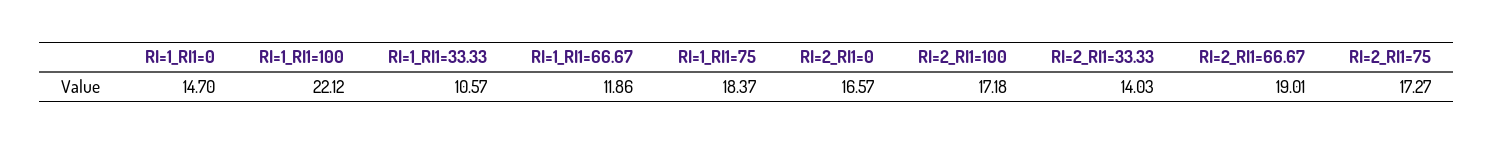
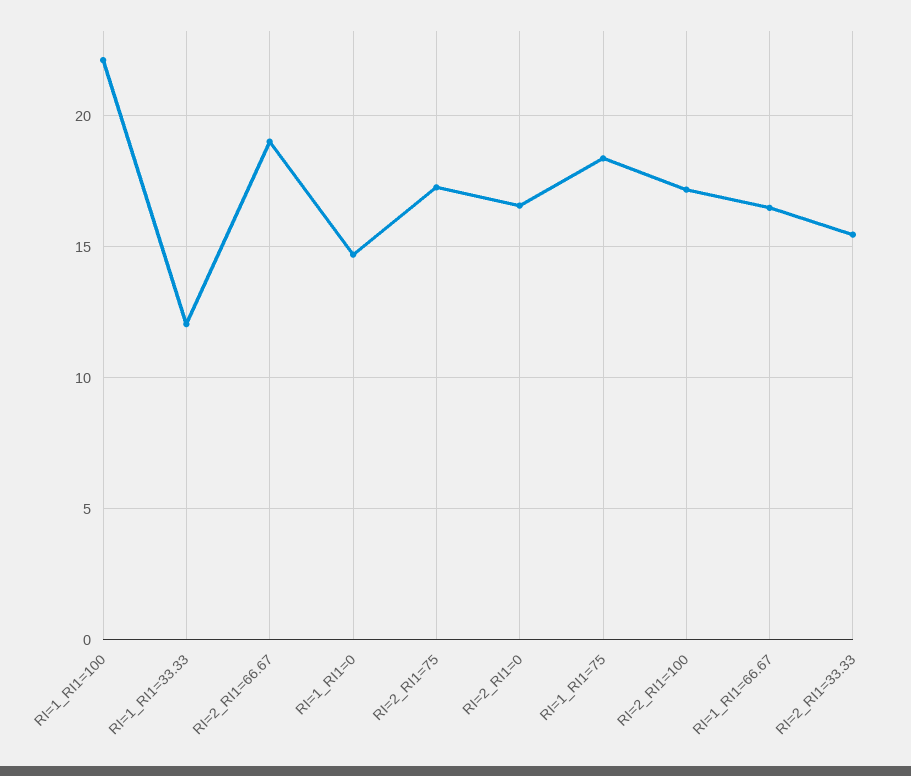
RI=1_RI1=33.33: 10.57 -> 12
RI=1_RI1=66.67: 11.86 -> 16.5
RI=2_RI1=33.33: 14.03 -> 15.5

